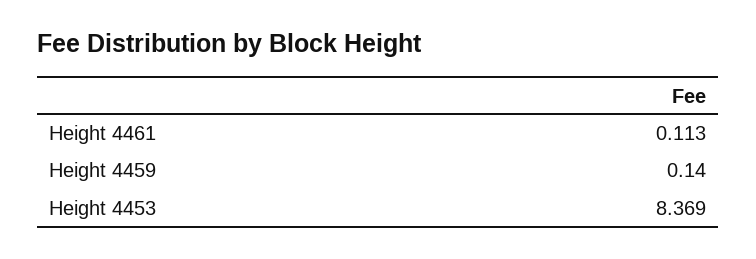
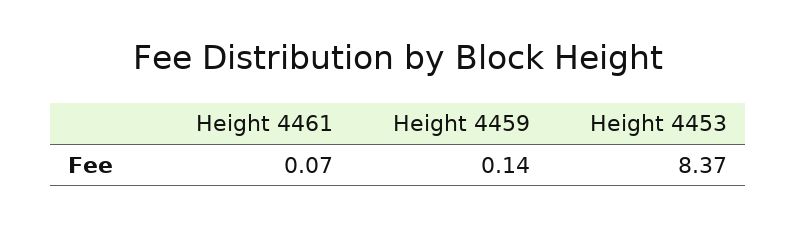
Height 4461: 0.113 -> 0.07

